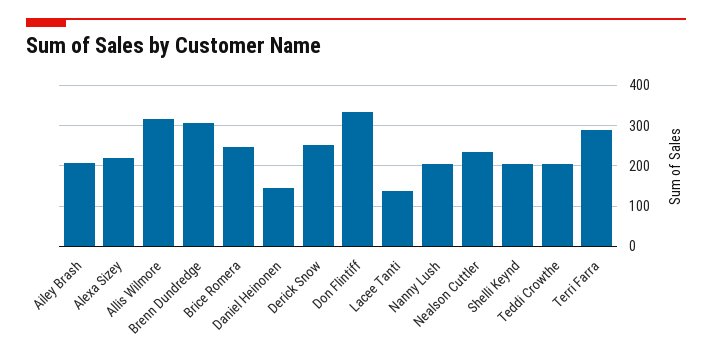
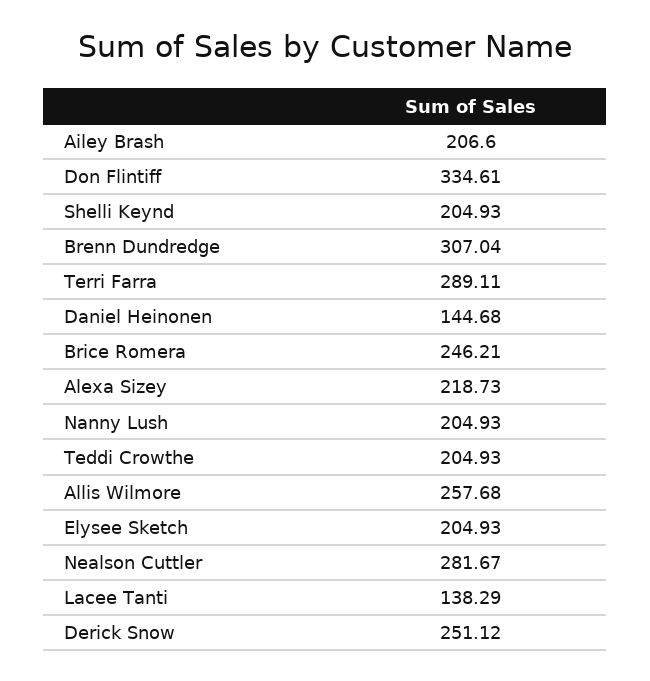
Allis Wilmore: 320 -> 257.68
Nealson Cuttler: 240 -> 281.67
Elysee Sketch: none -> 204.93

